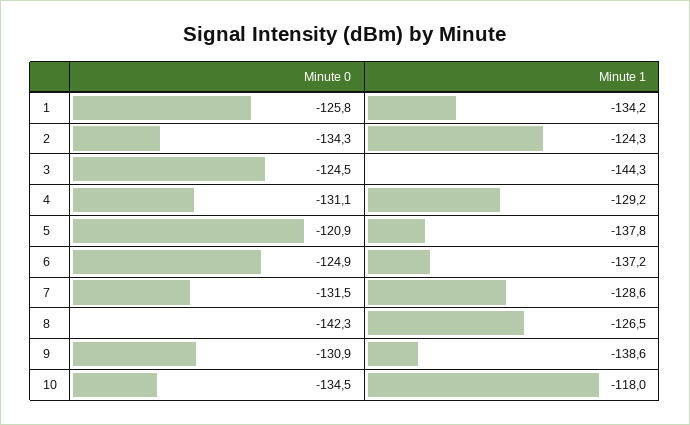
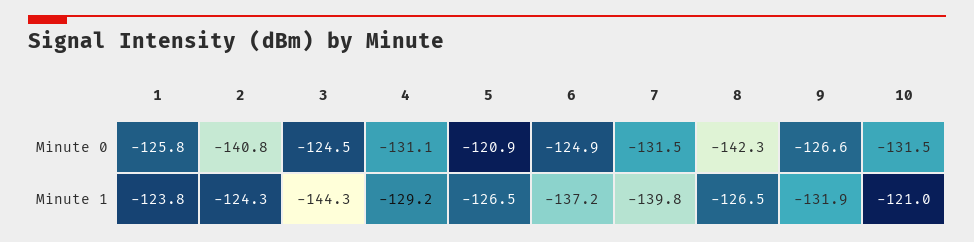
Minute 1, 1: -134.2 -> -123.8
Minute 0, 2: -134.3 -> -140.8
Minute 1, 5: -137.8 -> -126.5
Minute 1, 7: -128.6 -> -139.8
Minute 0, 9: -130.9 -> -126.6
Minute 1, 9: -138.6 -> -131.9
Minute 0, 10: -134.5 -> -131.5
Minute 1, 10: -118 -> -121

